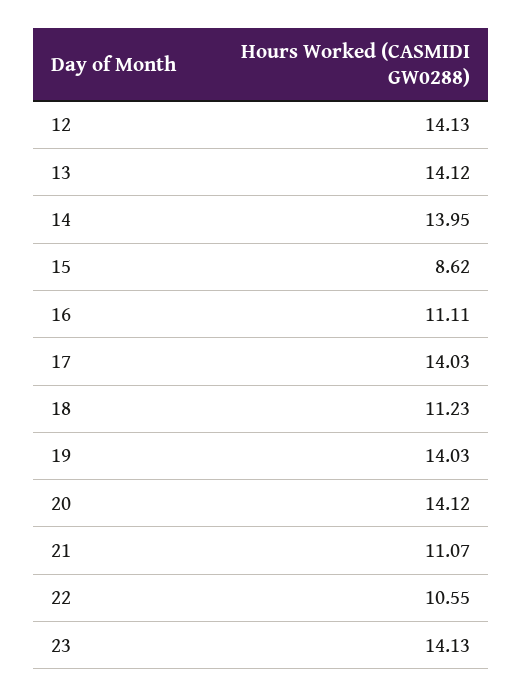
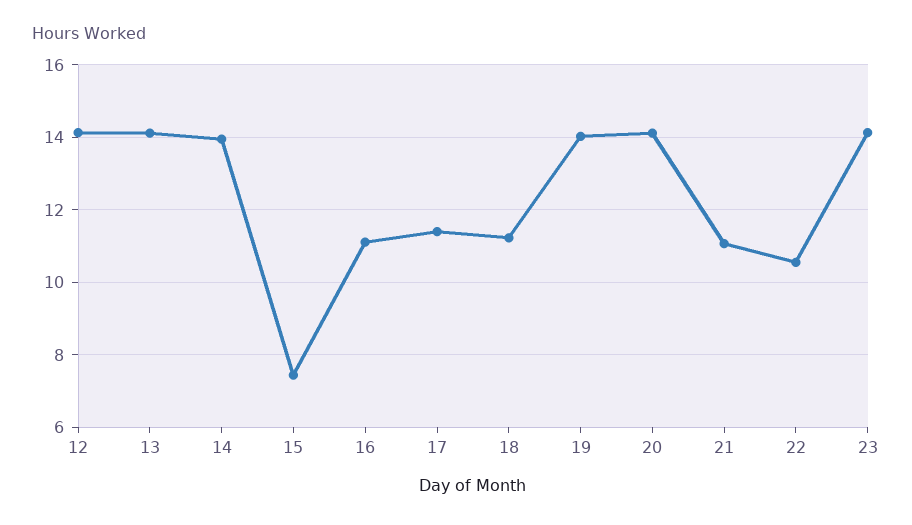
15: 8.62 -> 7.4
17: 14.03 -> 11.4

